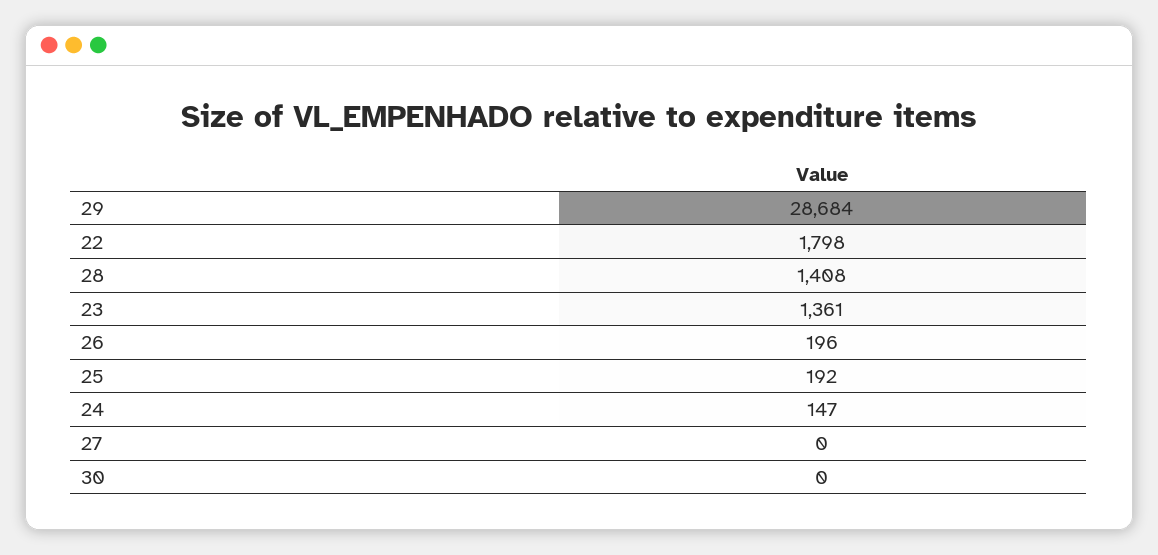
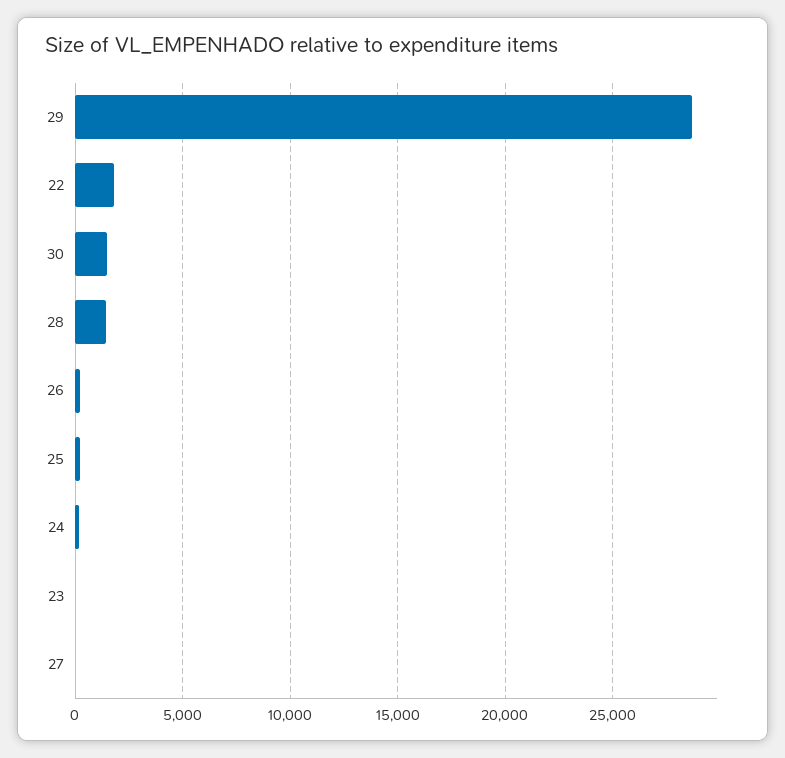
23: 1361 -> 0
30: 0 -> 1500

